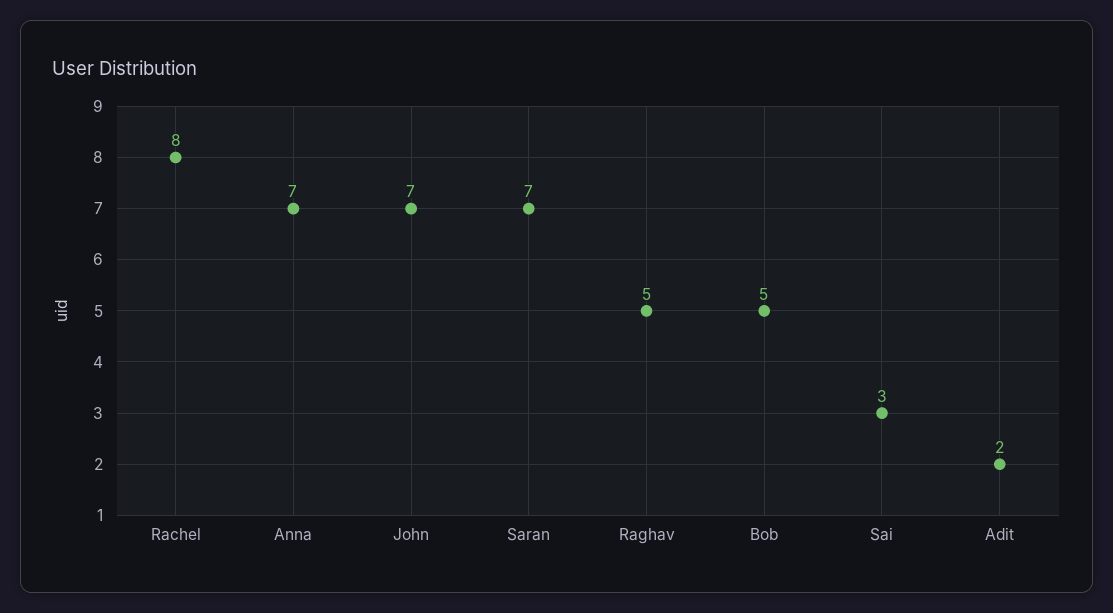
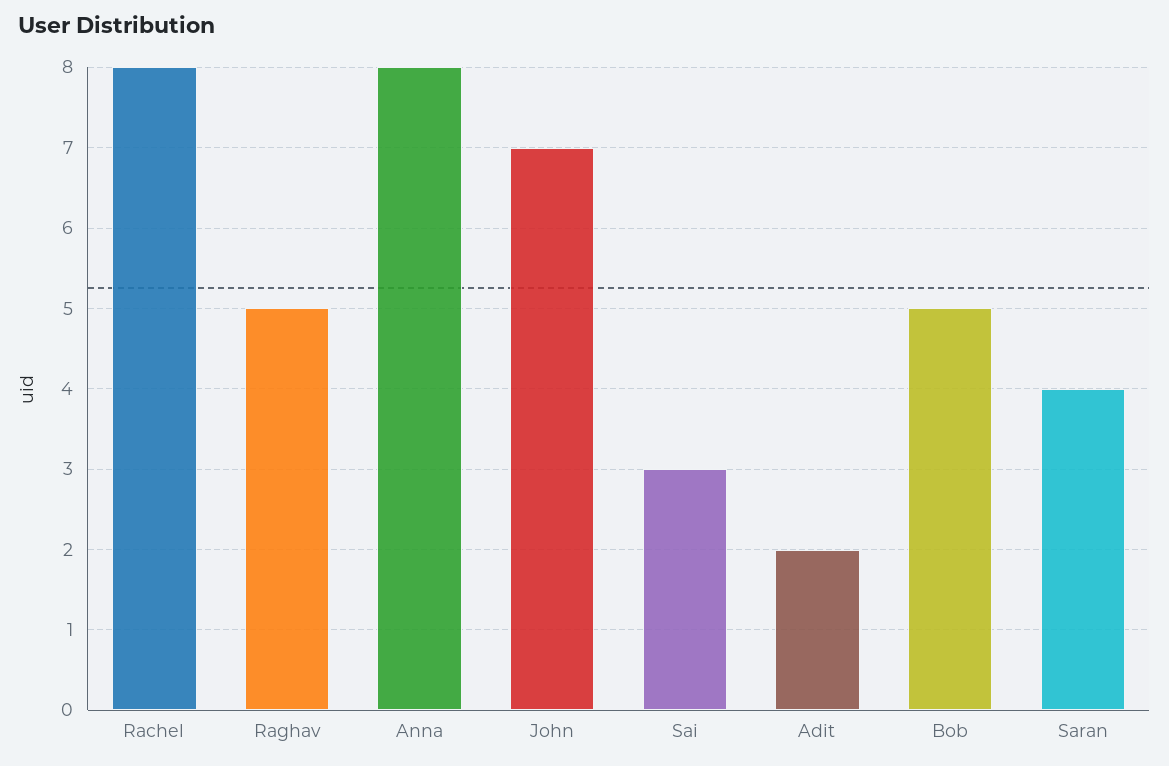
Anna: 7 -> 8
Saran: 7 -> 4

